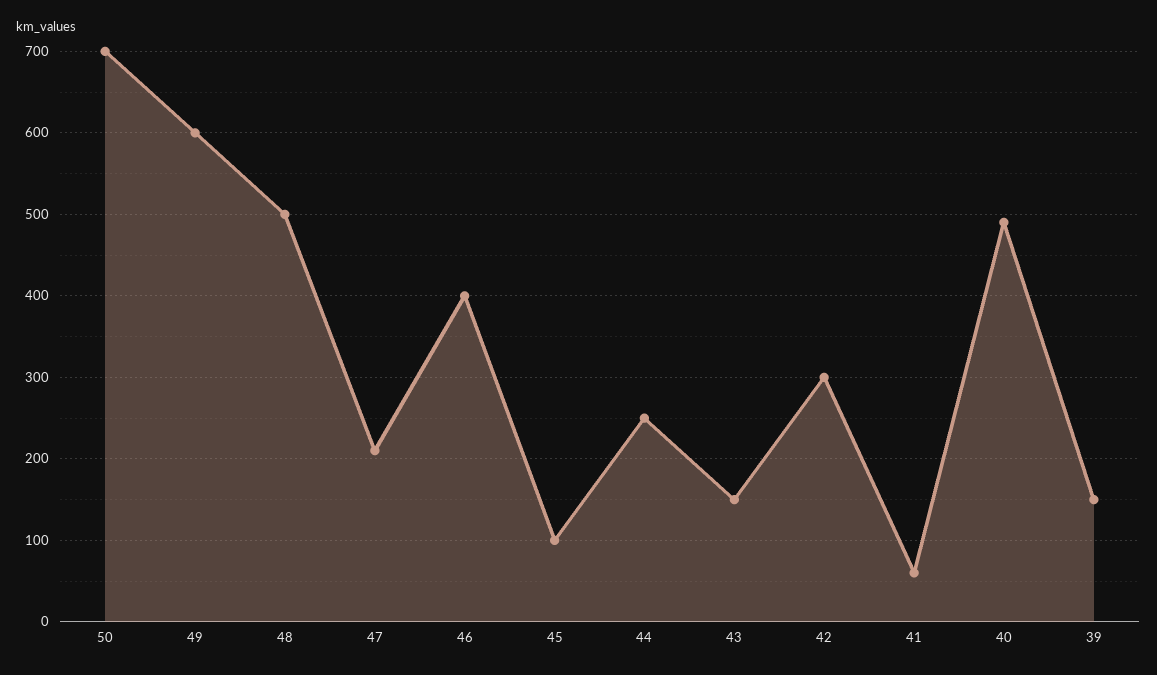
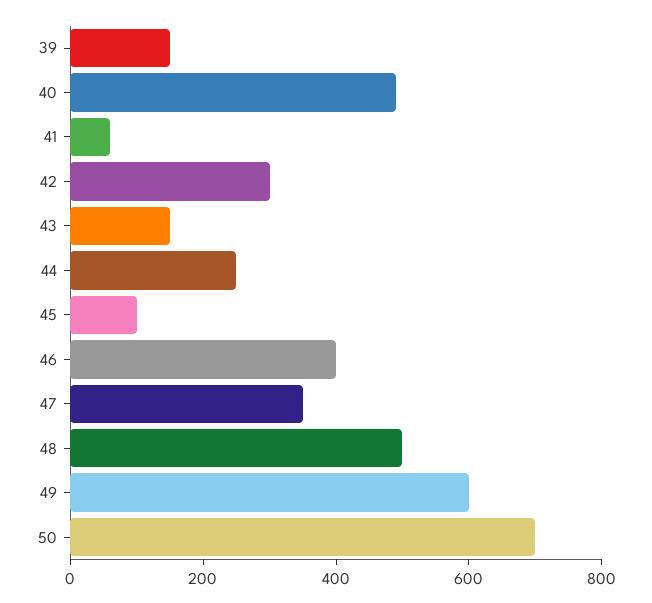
47: 210 -> 350

